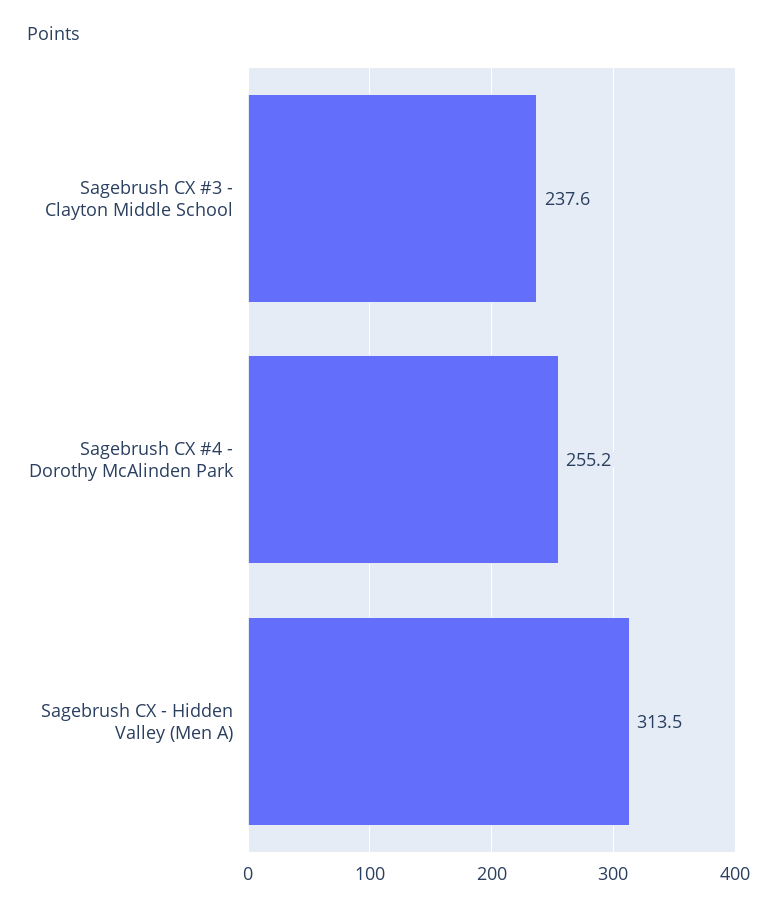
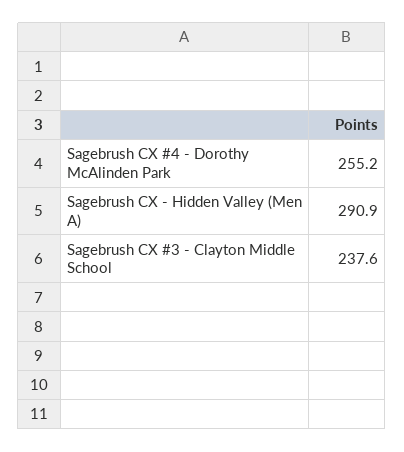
Sagebrush CX - Hidden Valley (Men A): 313.5 -> 290.9

